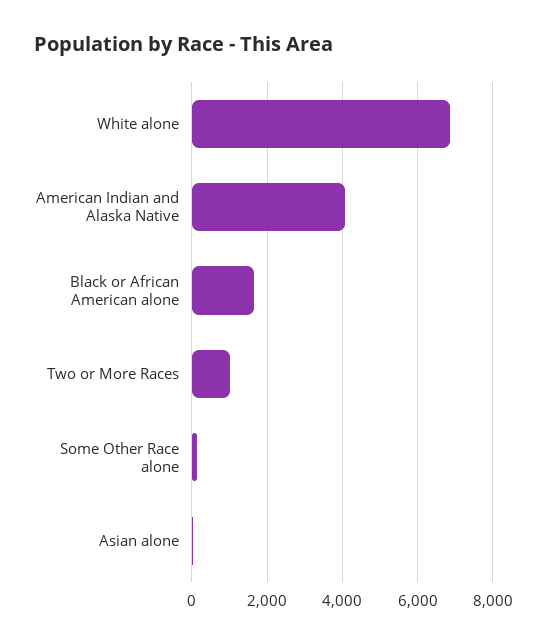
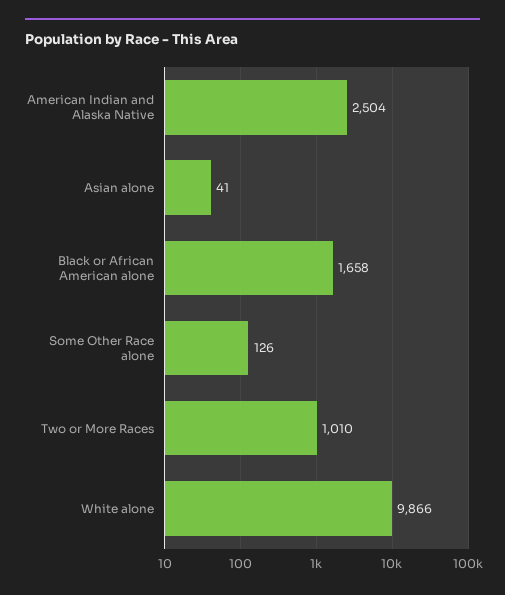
White alone: 6800 -> 9866
American Indian and Alaska Native: 4000 -> 2504

